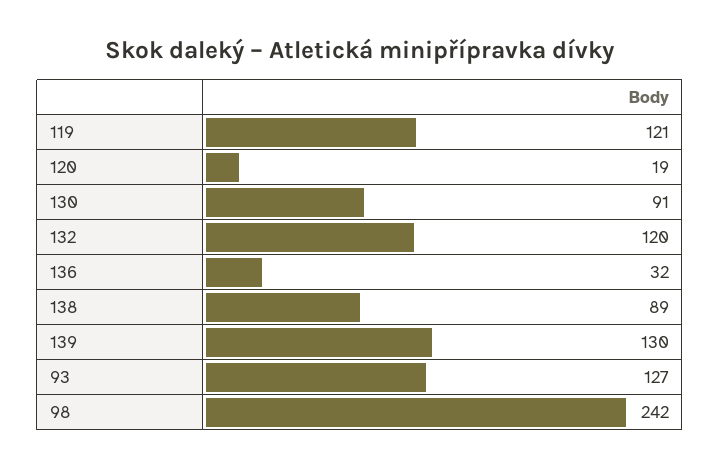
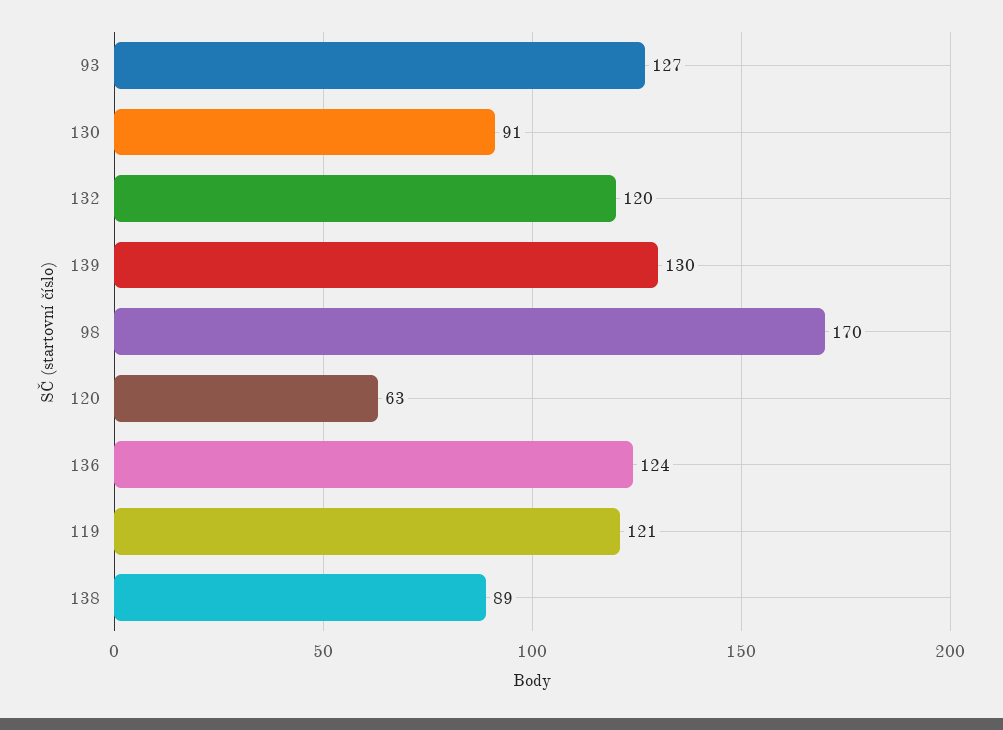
120: 19 -> 63
136: 32 -> 124
98: 242 -> 170

